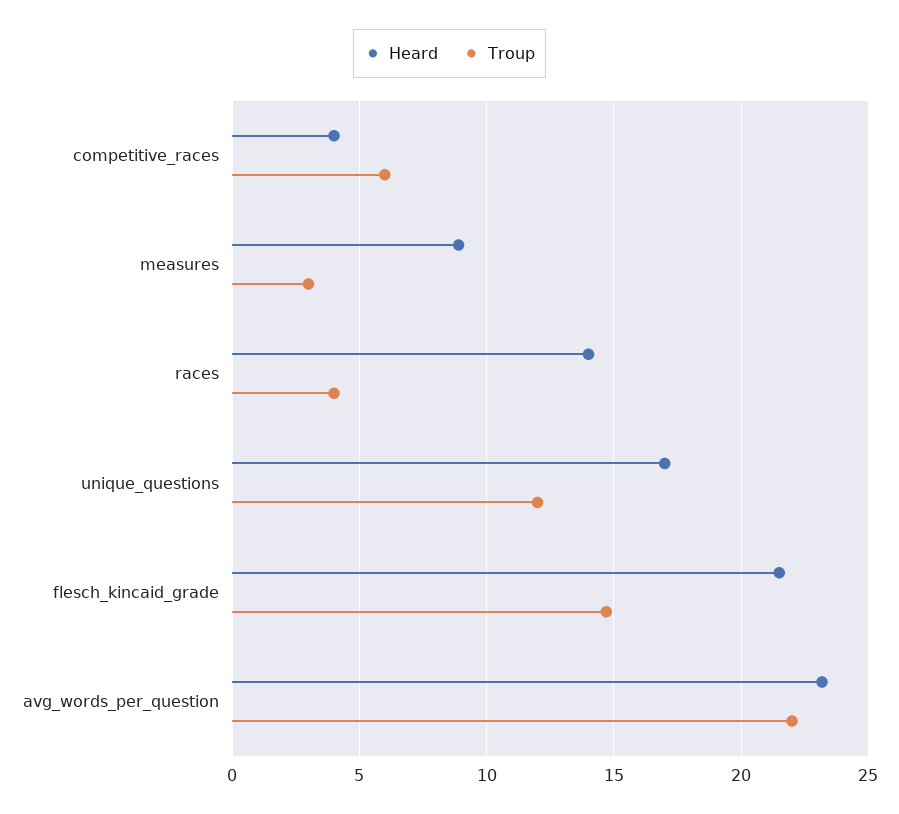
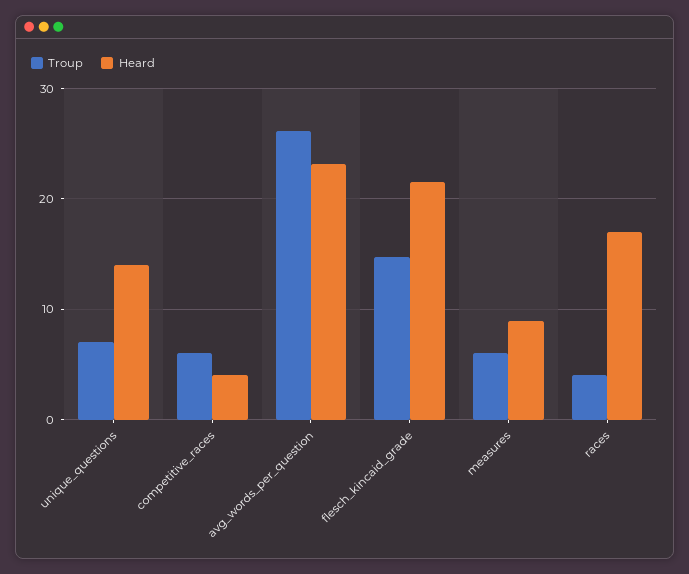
Troup, measures: 3 -> 6
Heard, races: 14 -> 17
Heard, unique_questions: 17 -> 14
Troup, unique_questions: 12 -> 7
Troup, avg_words_per_question: 22 -> 26

